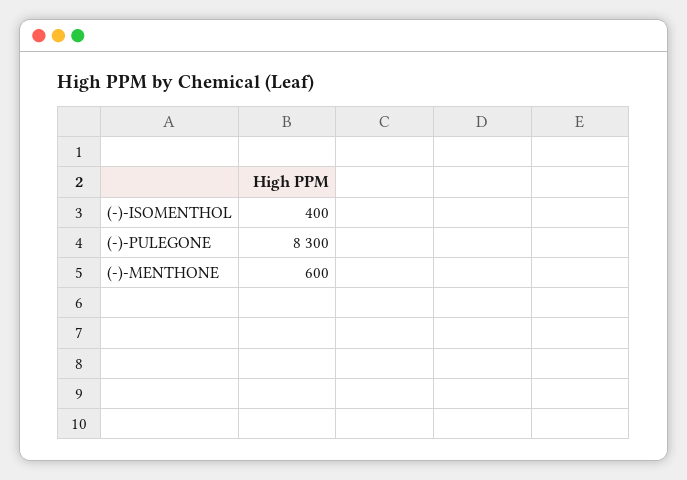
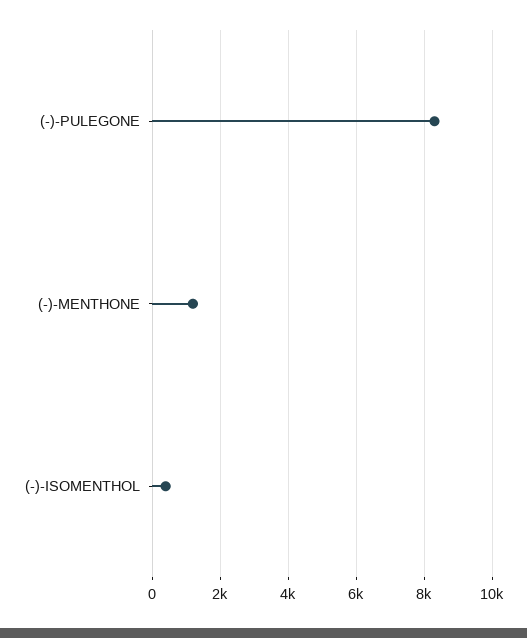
(-)-MENTHONE: 600 -> 1200

